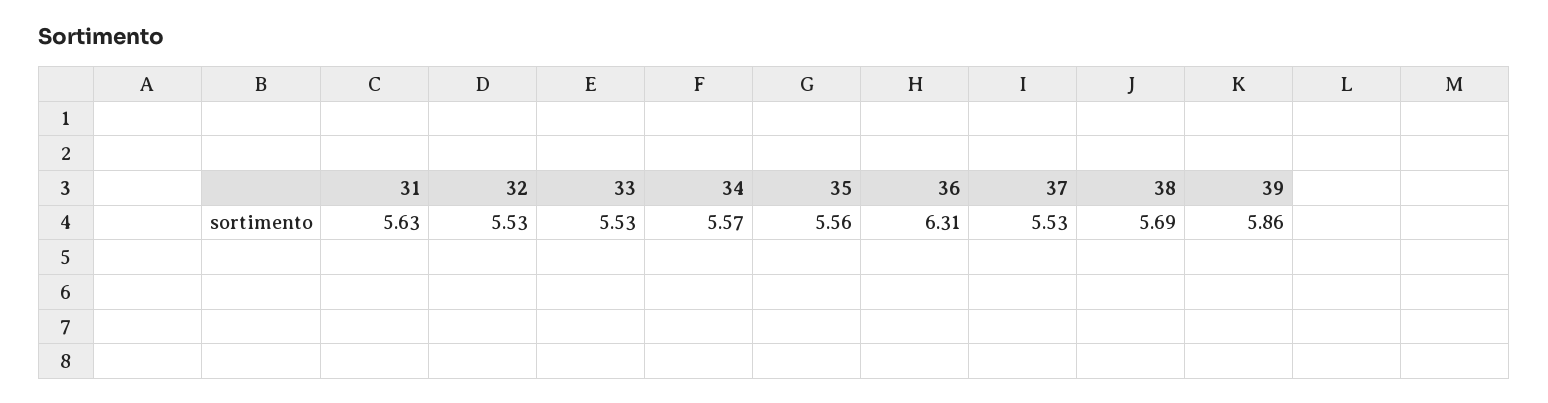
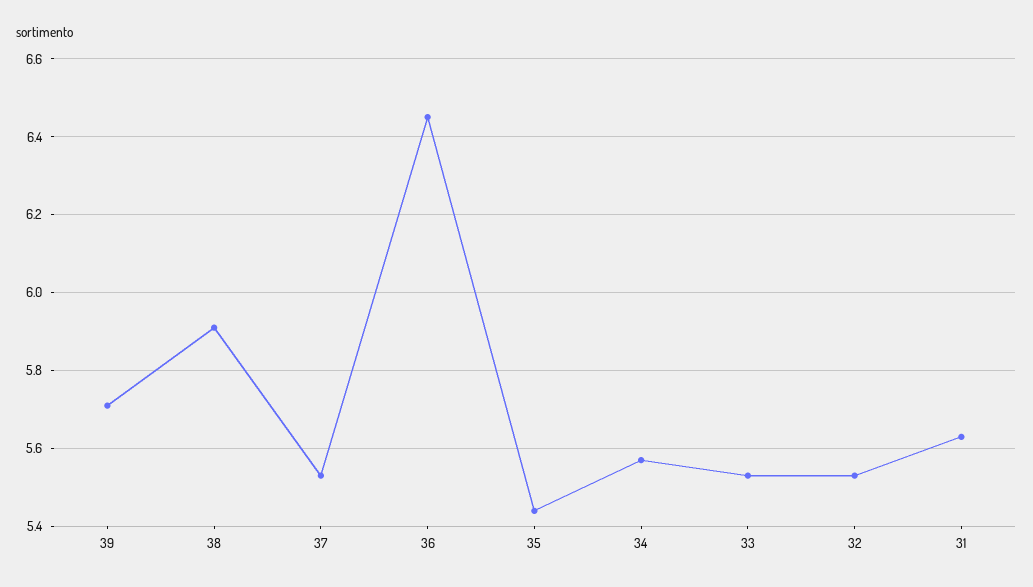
35: 5.56 -> 5.45
36: 6.31 -> 6.45
38: 5.69 -> 5.9
39: 5.86 -> 5.7

